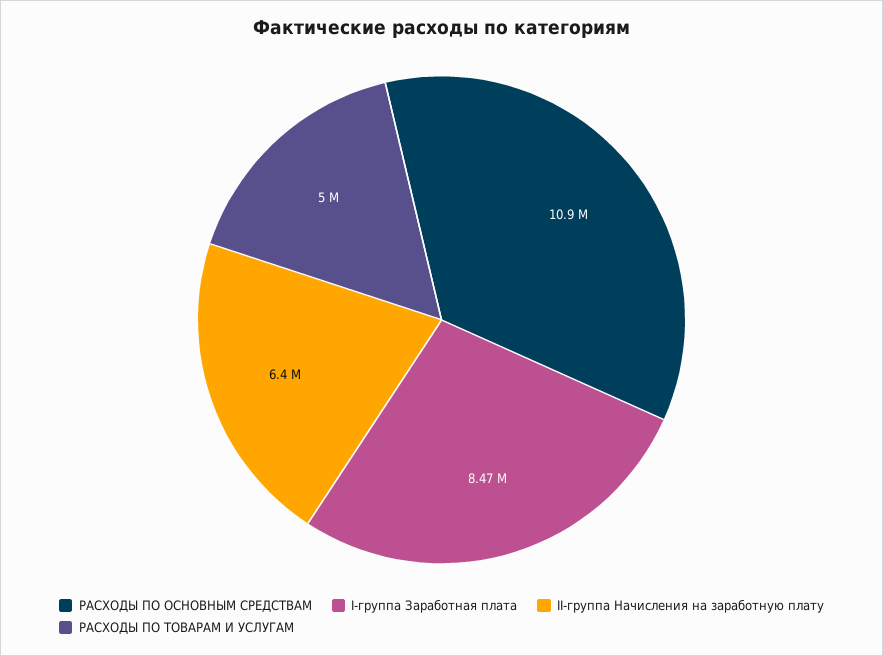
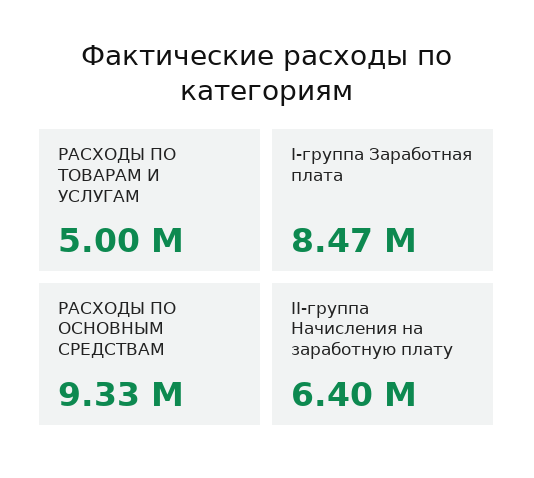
РАСХОДЫ ПО ОСНОВНЫМ СРЕДСТВАМ: 10900000 -> 9330000

